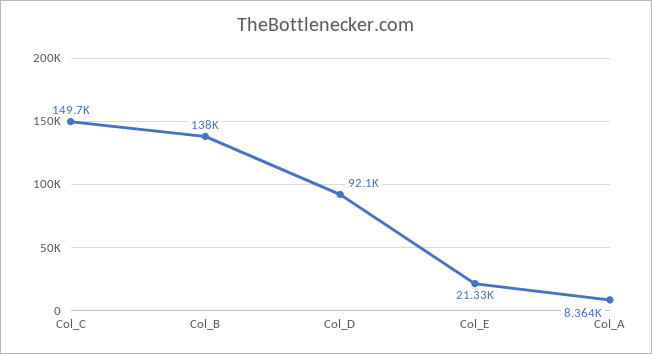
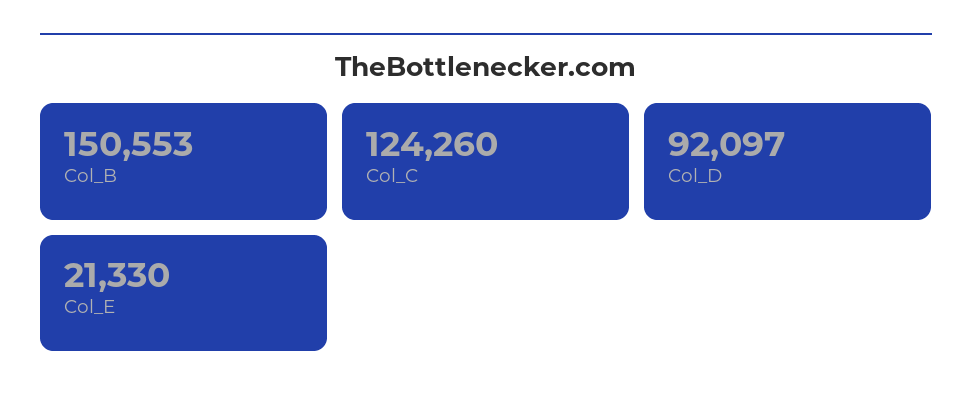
Col_C: 149700 -> 124260
Col_B: 138000 -> 150553
Col_A: 8364 -> none

